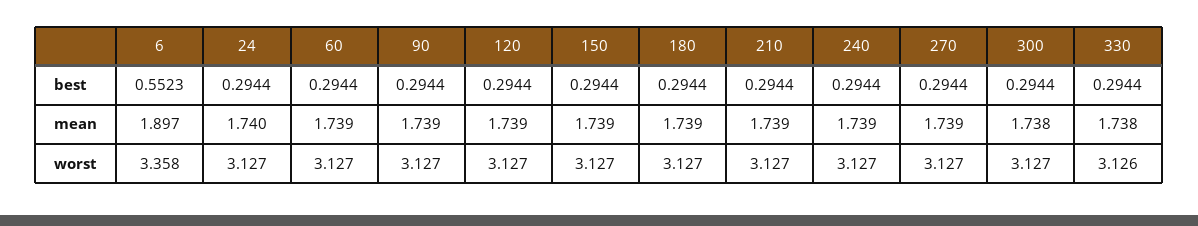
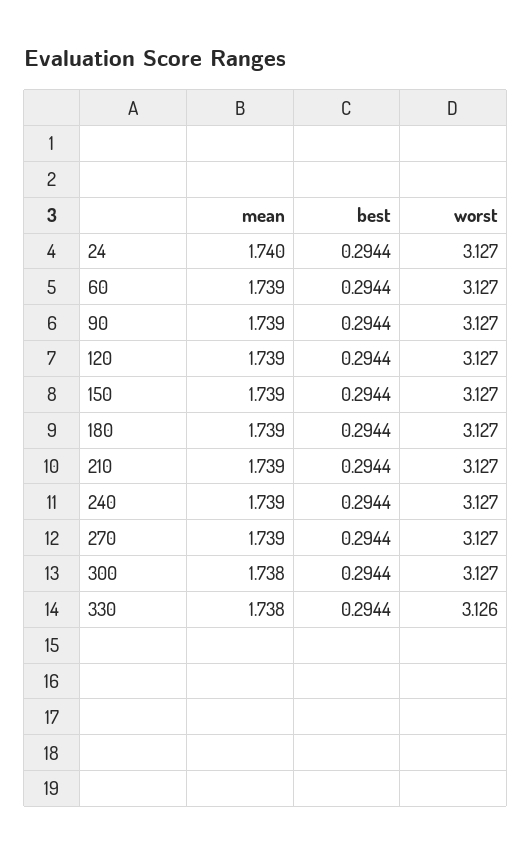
6, best: 0.5523 -> none
6, mean: 1.897 -> none
6, worst: 3.358 -> none

